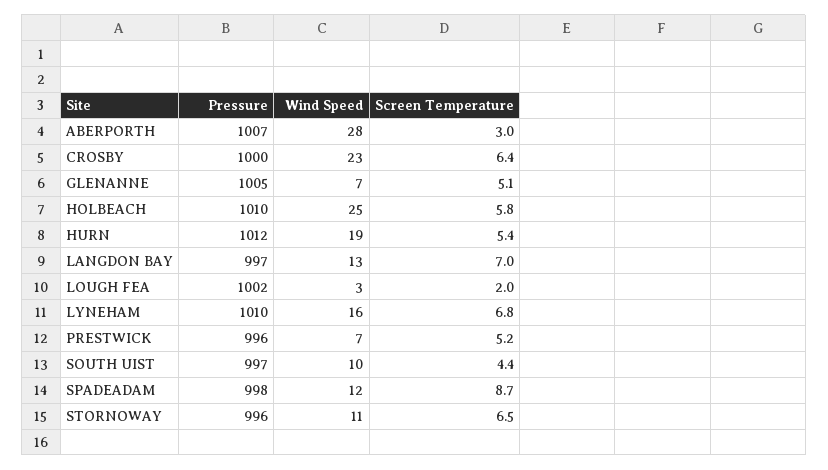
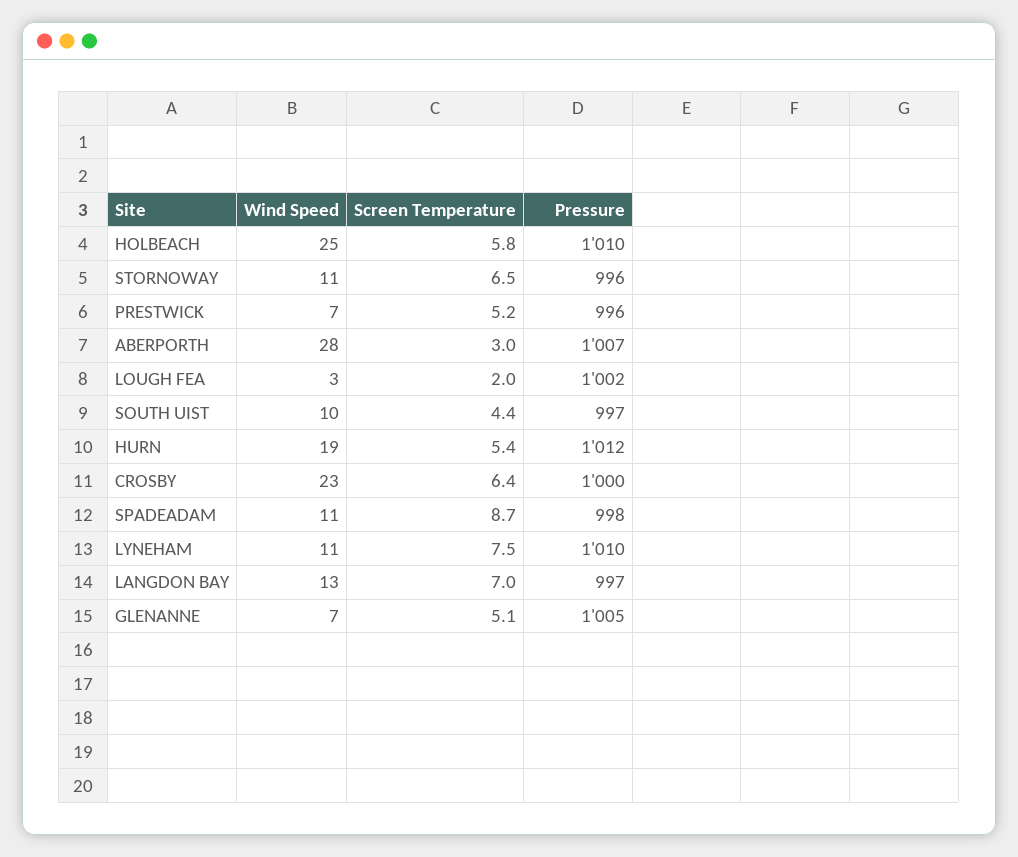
Wind Speed, LYNEHAM: 16 -> 11
Screen Temperature, LYNEHAM: 6.8 -> 7.5
Wind Speed, SPADEADAM: 12 -> 11

